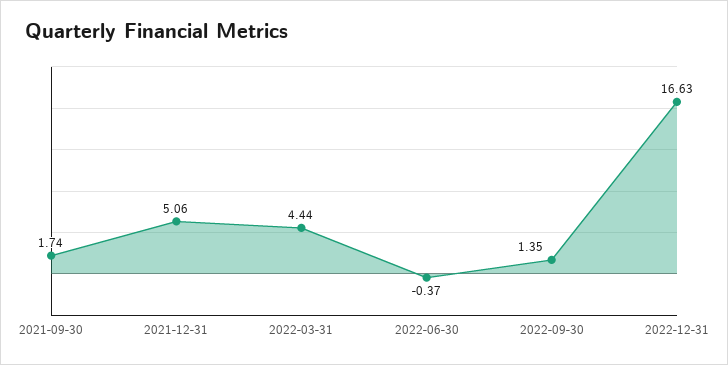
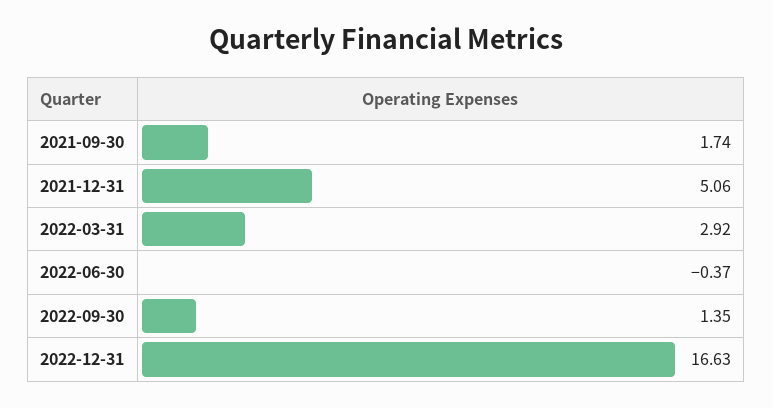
2022-03-31: 4.44 -> 2.92

